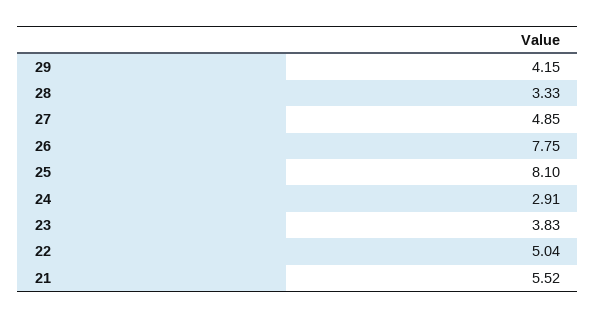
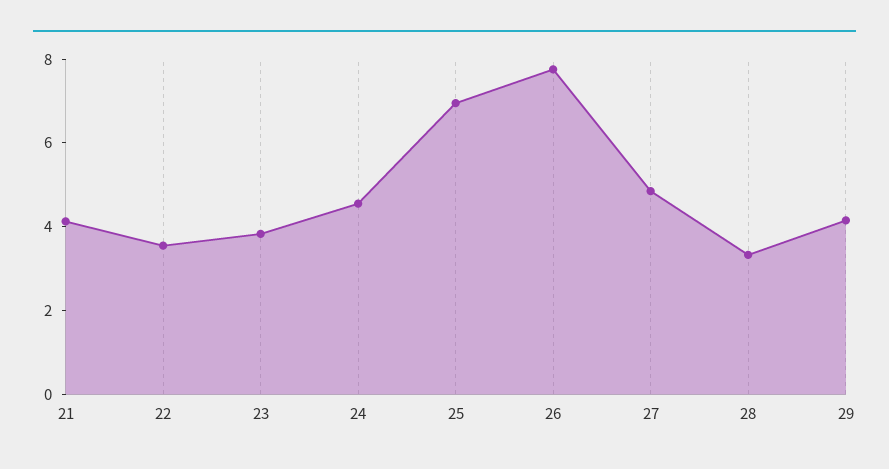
25: 8.1 -> 7
24: 2.91 -> 4.5
22: 5.04 -> 3.5
21: 5.52 -> 4

